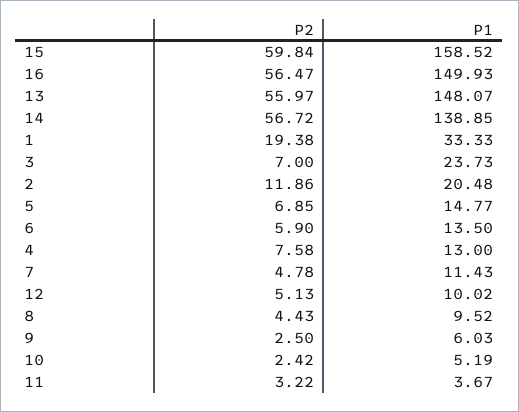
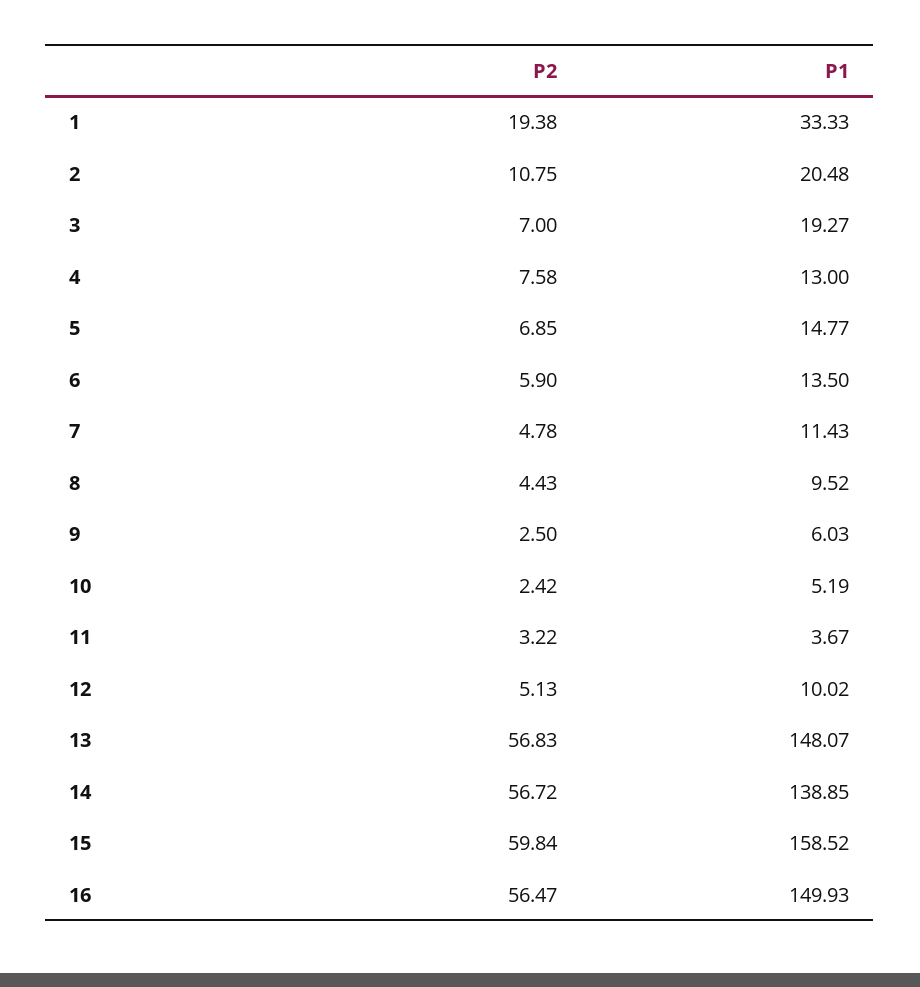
P2, 13: 55.97 -> 56.83
P1, 3: 23.73 -> 19.27
P2, 2: 11.86 -> 10.75

